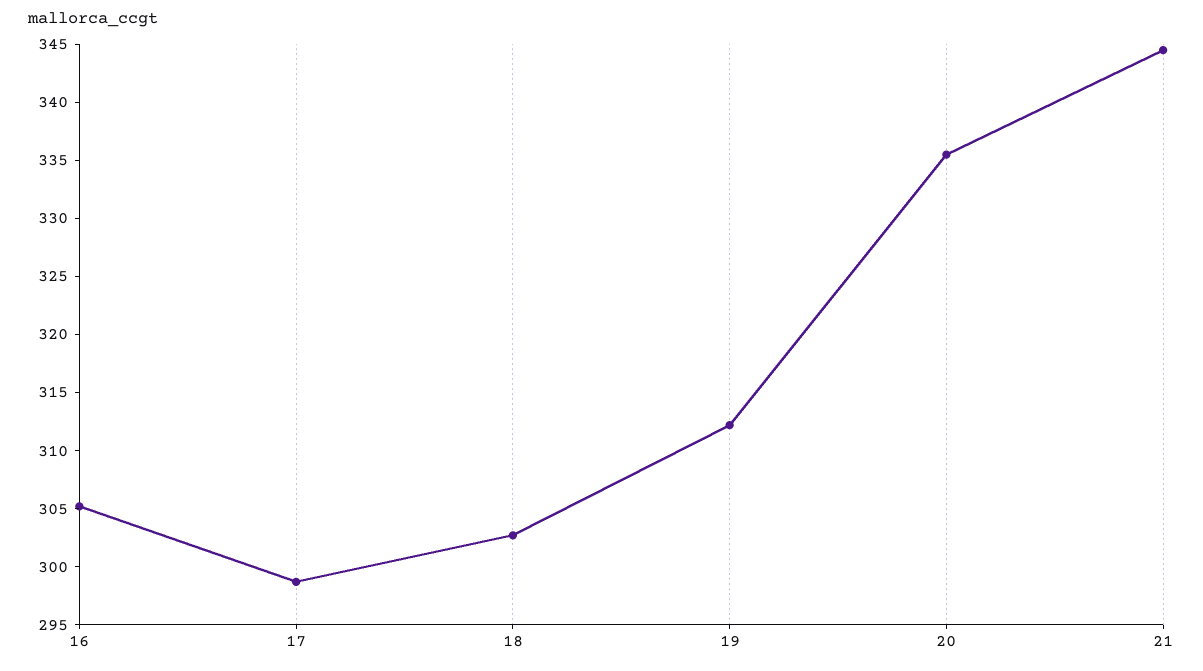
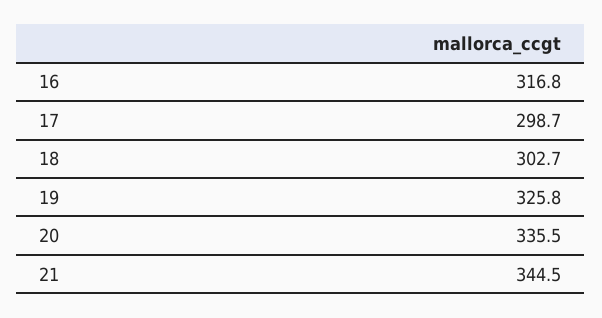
16: 305 -> 316.8
19: 312 -> 325.8

